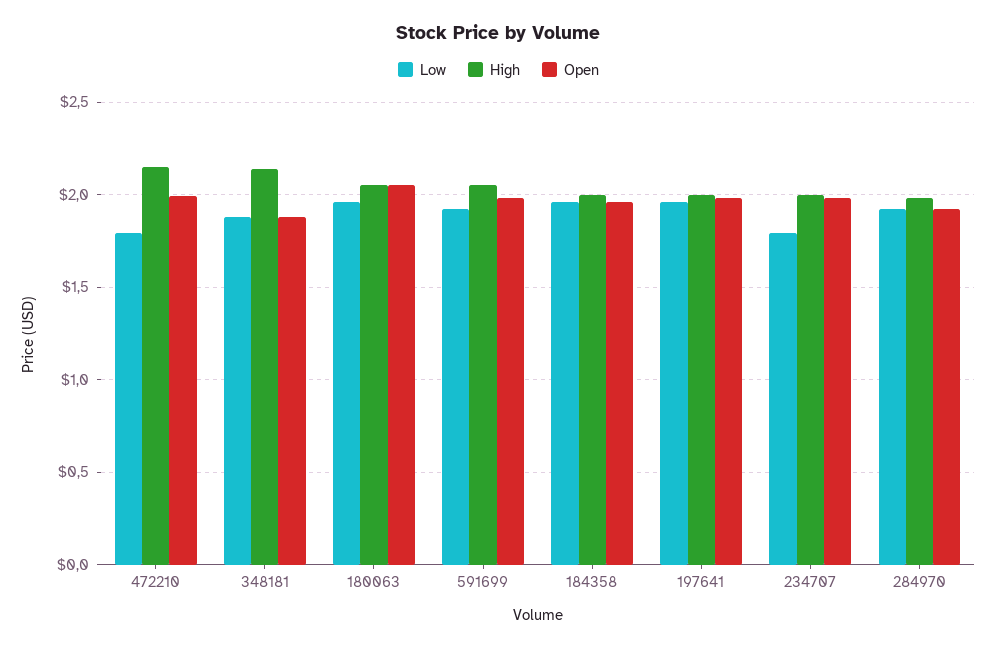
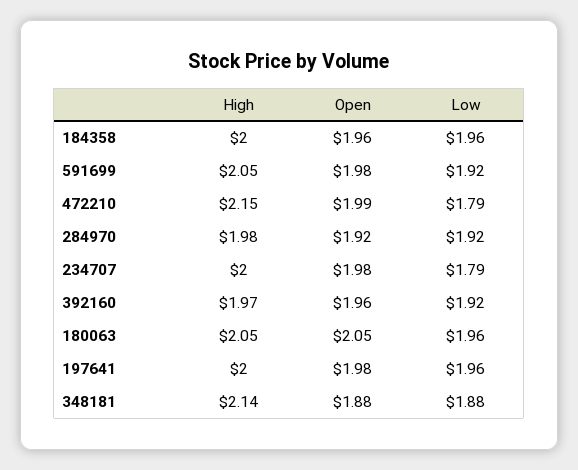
High, 392160: none -> 1.97
Open, 392160: none -> 1.96
Low, 392160: none -> 1.92

